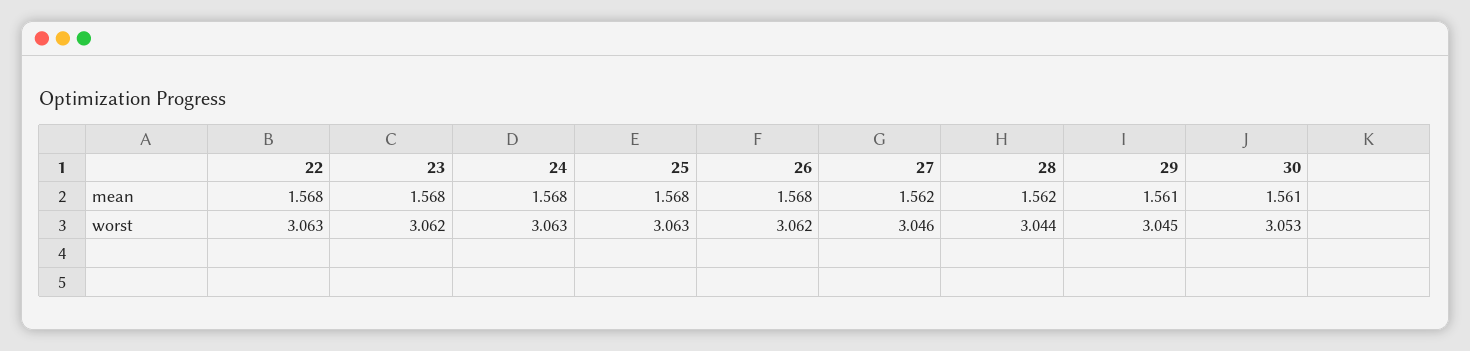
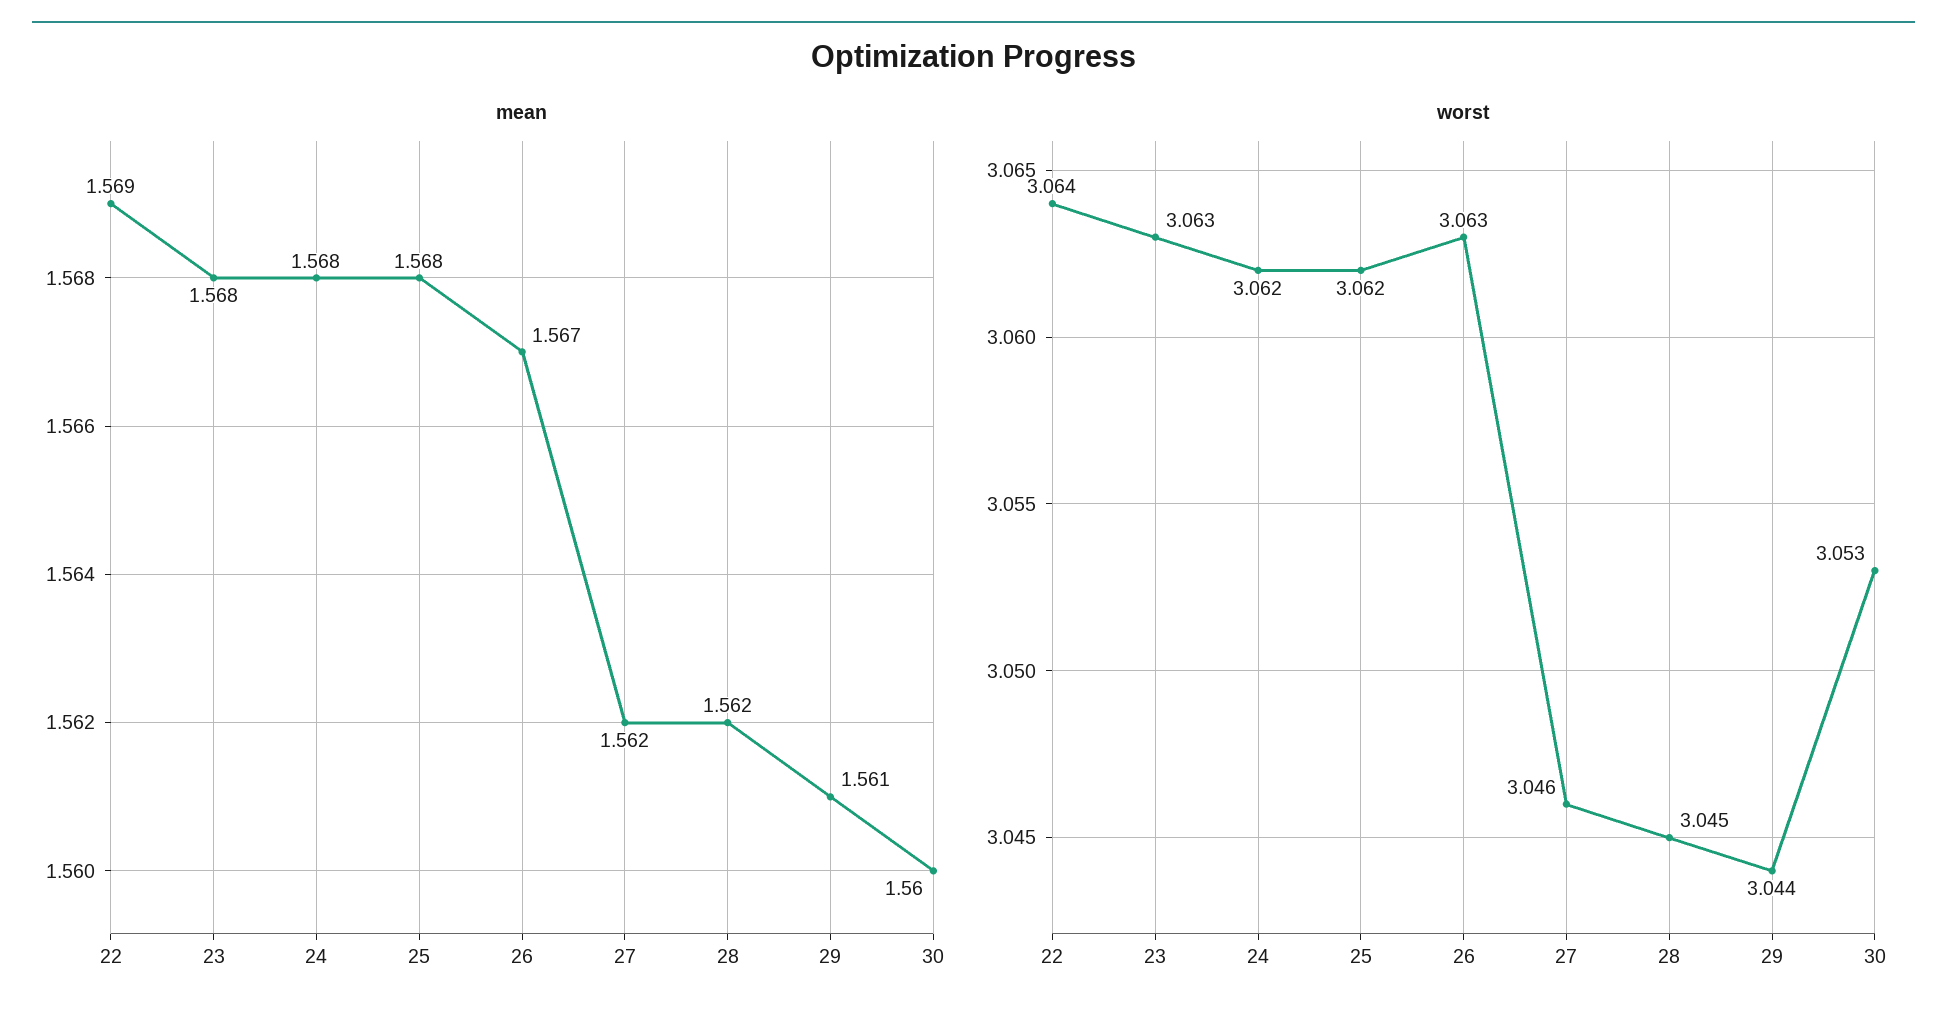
mean, 22: 1.568 -> 1.569
mean, 26: 1.568 -> 1.567
mean, 30: 1.561 -> 1.56
worst, 22: 3.063 -> 3.064
worst, 23: 3.062 -> 3.063
worst, 24: 3.063 -> 3.062
worst, 25: 3.063 -> 3.062
worst, 26: 3.062 -> 3.063
worst, 28: 3.044 -> 3.045
worst, 29: 3.045 -> 3.044

